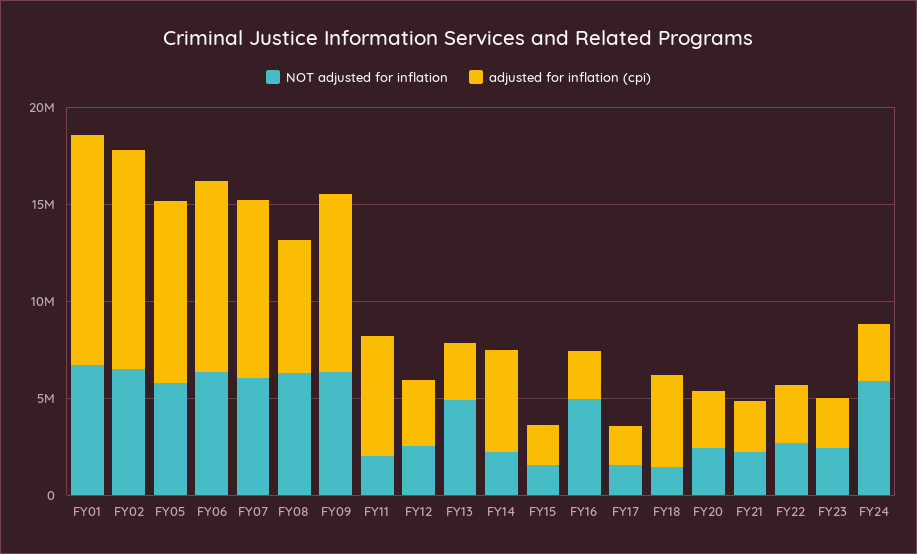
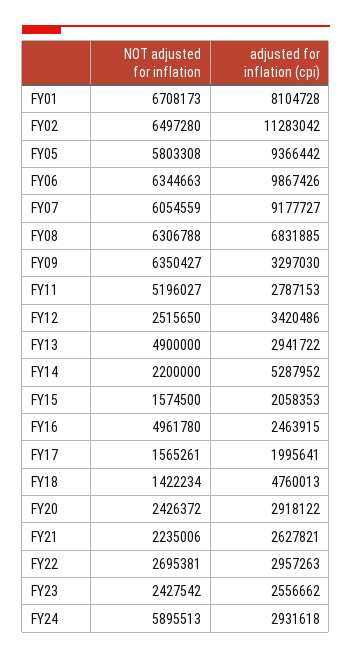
adjusted for inflation (cpi), FY01: 12000000 -> 8104728
adjusted for inflation (cpi), FY09: 9000000 -> 3297030
NOT adjusted for inflation, FY11: 2000000 -> 5196027
adjusted for inflation (cpi), FY11: 6000000 -> 2787153

